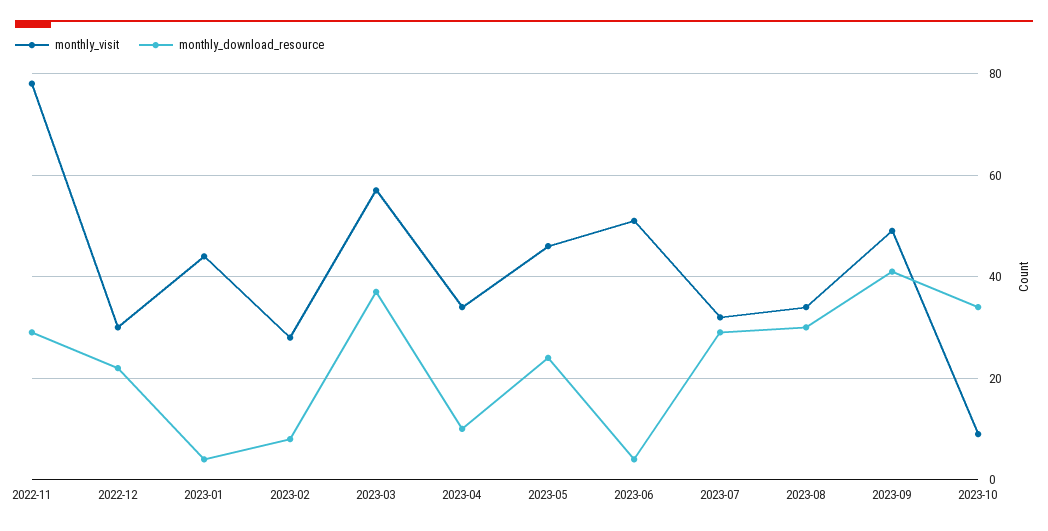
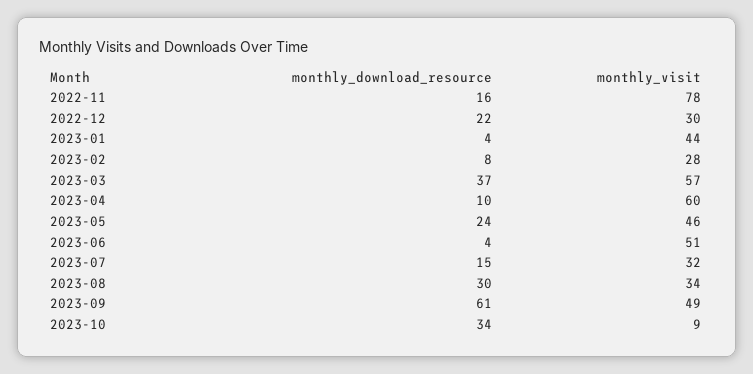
monthly_download_resource, 2022-11: 30 -> 16
monthly_visit, 2023-04: 35 -> 60
monthly_download_resource, 2023-07: 30 -> 15
monthly_download_resource, 2023-09: 40 -> 61

